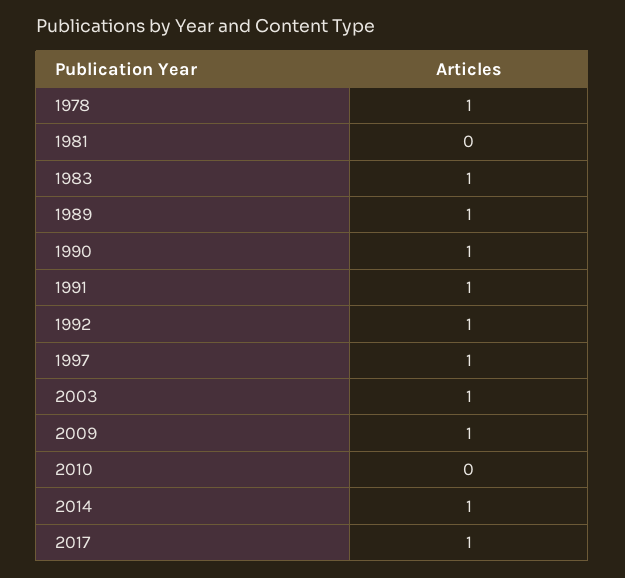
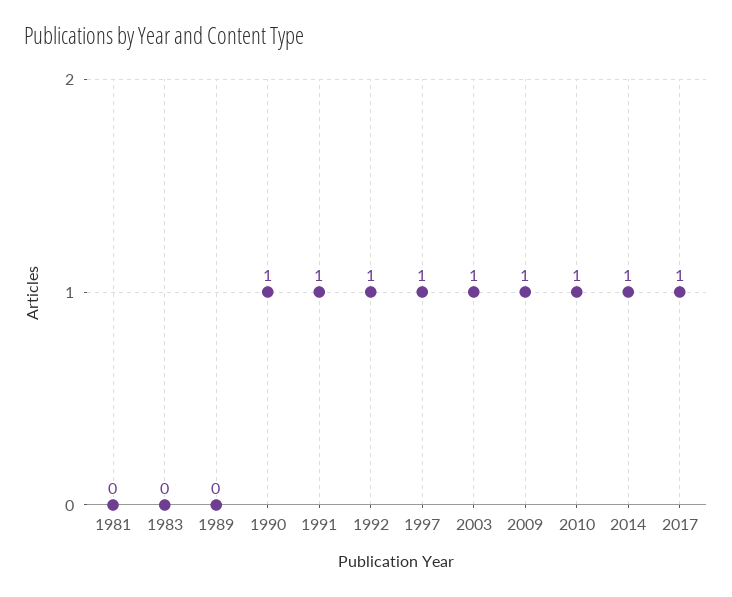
1978: 1 -> none
1983: 1 -> 0
1989: 1 -> 0
2010: 0 -> 1

